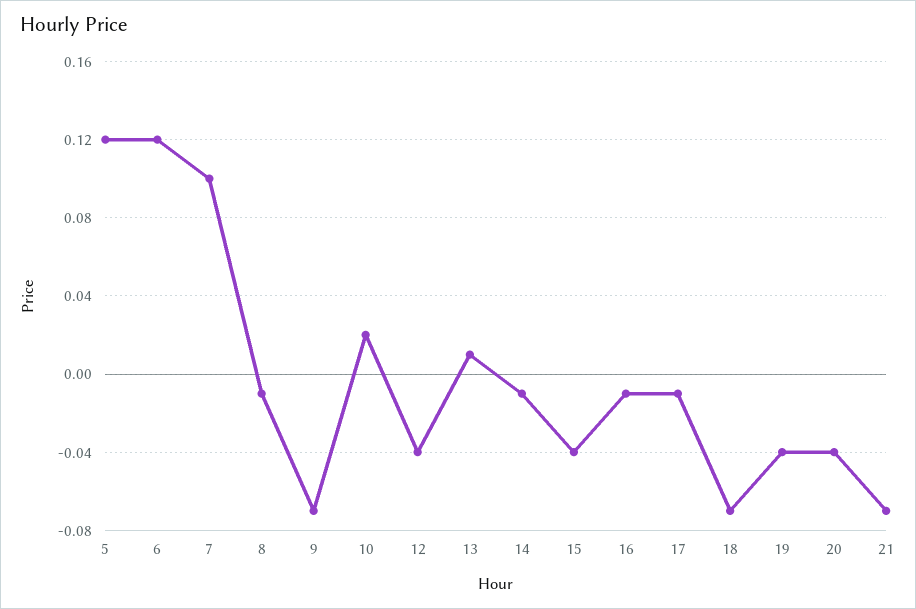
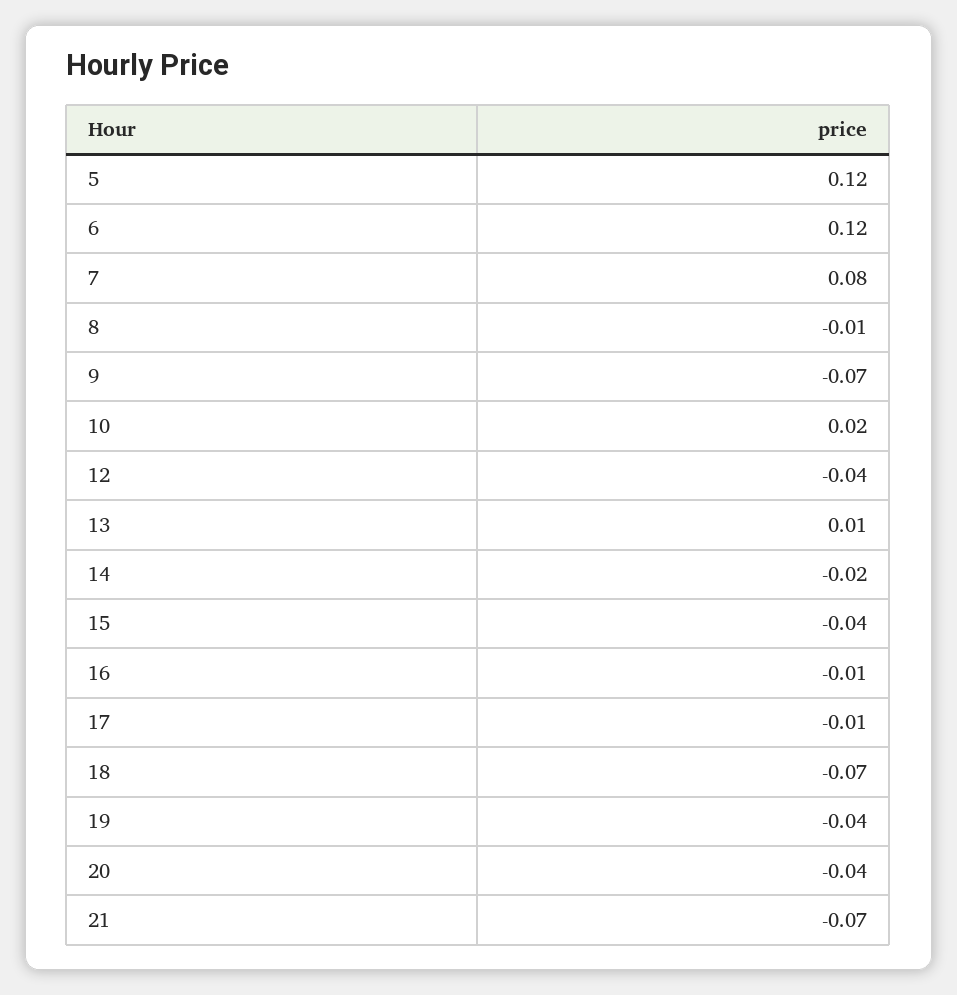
7: 0.1 -> 0.08
14: -0.01 -> -0.02

